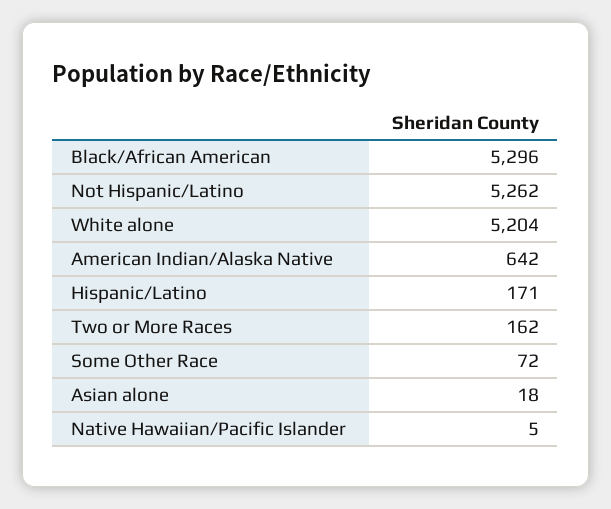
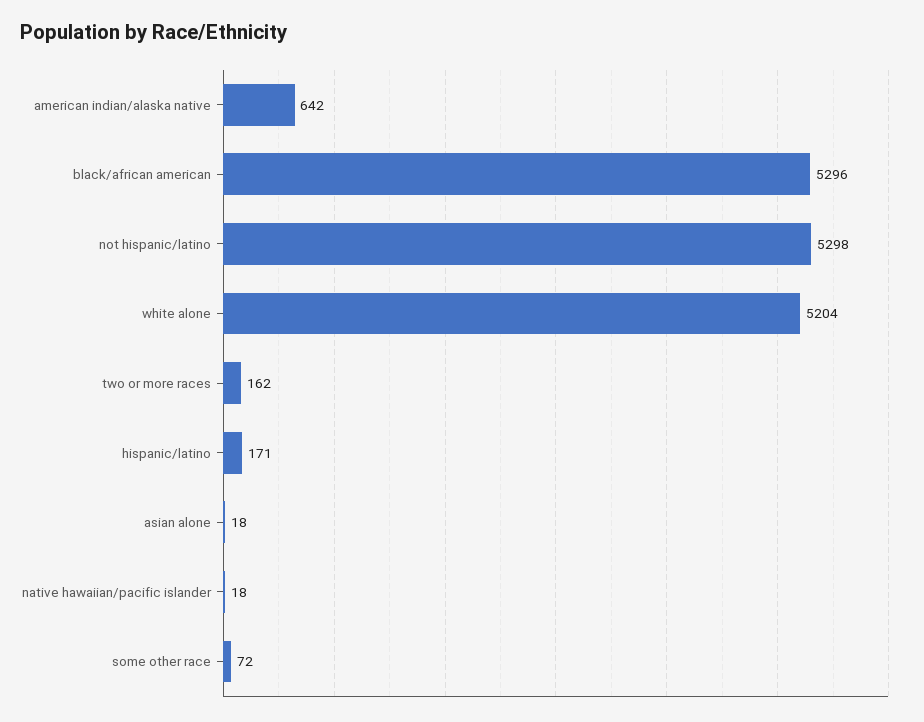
Not Hispanic/Latino: 5262 -> 5298
Native Hawaiian/Pacific Islander: 5 -> 18

